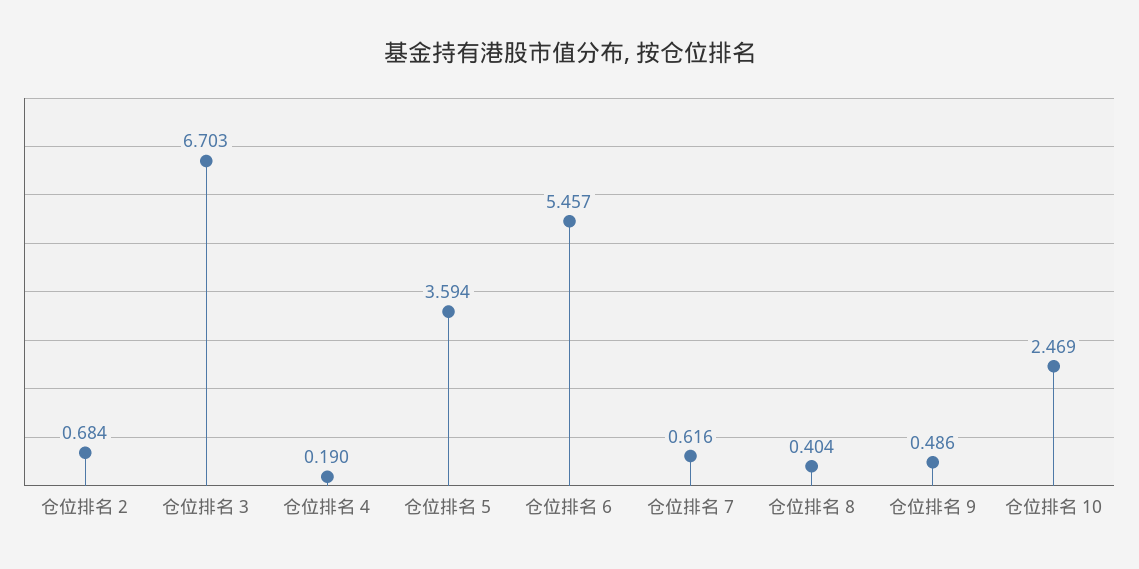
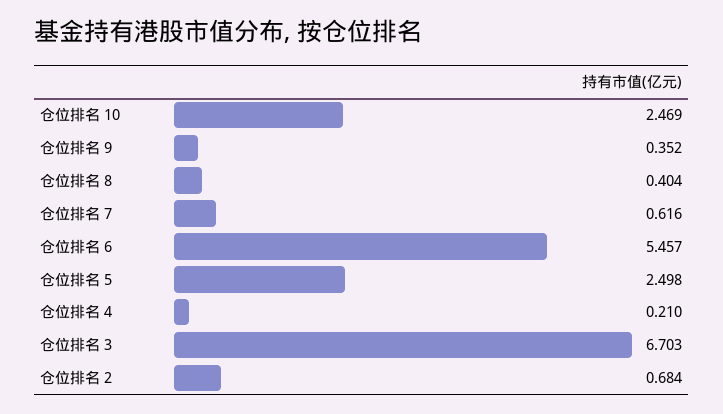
仓位排名 4: 0.19 -> 0.21
仓位排名 5: 3.594 -> 2.498
仓位排名 9: 0.486 -> 0.352

